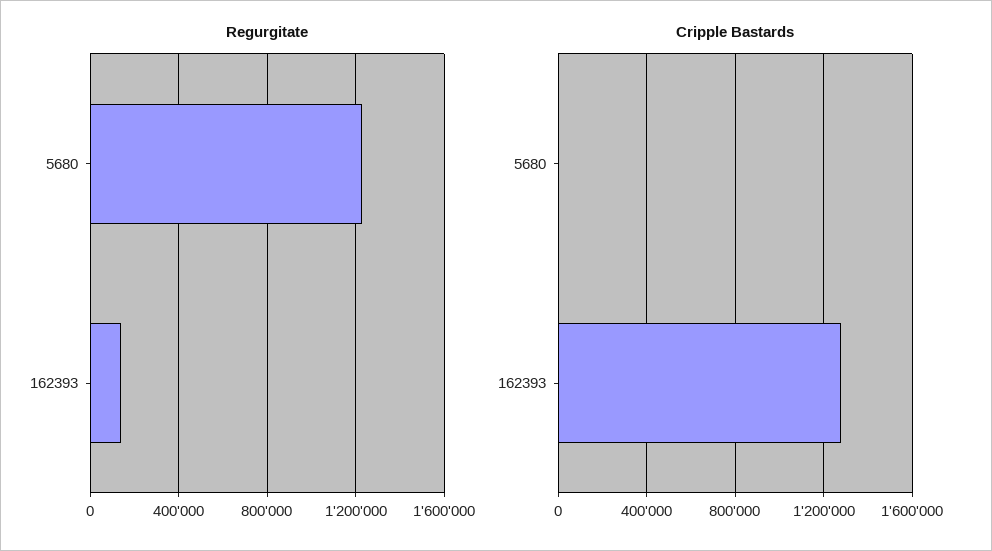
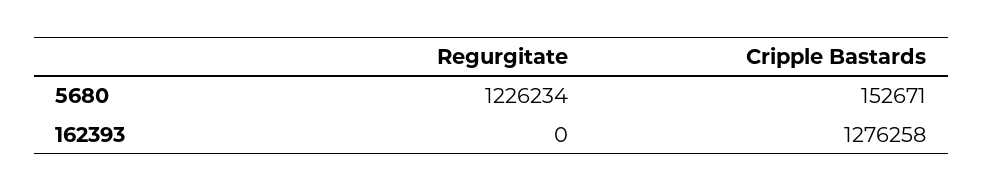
Regurgitate, 162393: 150000 -> 0
Cripple Bastards, 5680: 0 -> 152671

